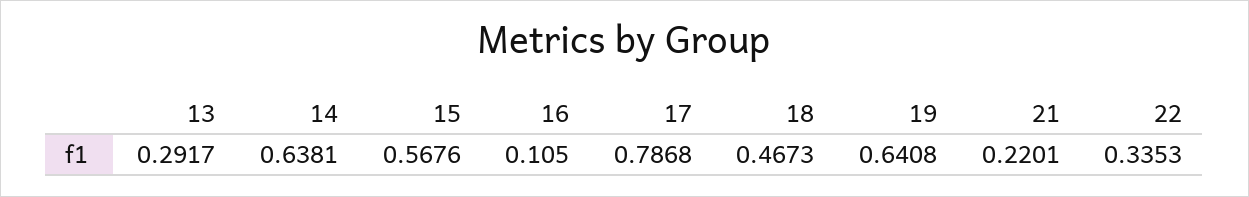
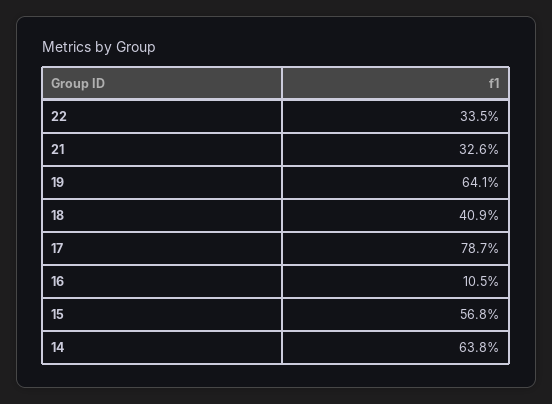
13: 0.2917 -> none
18: 0.4673 -> 0.409
21: 0.2201 -> 0.326

